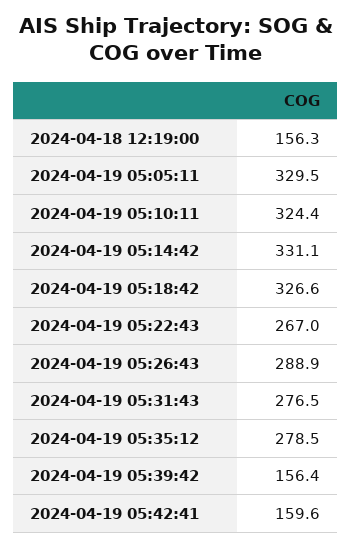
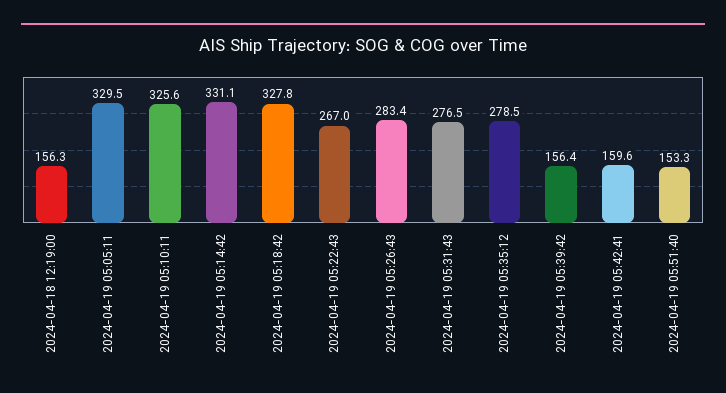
2024-04-19 05:10:11: 324.4 -> 325.6
2024-04-19 05:18:42: 326.6 -> 327.8
2024-04-19 05:26:43: 288.9 -> 283.4
2024-04-19 05:51:40: none -> 153.3

